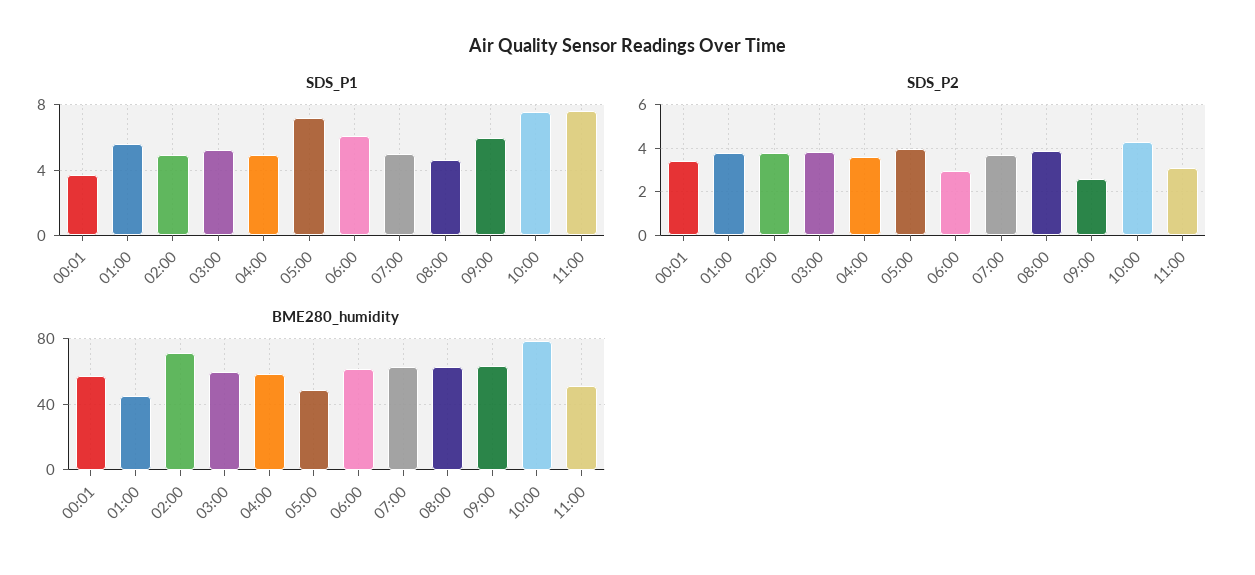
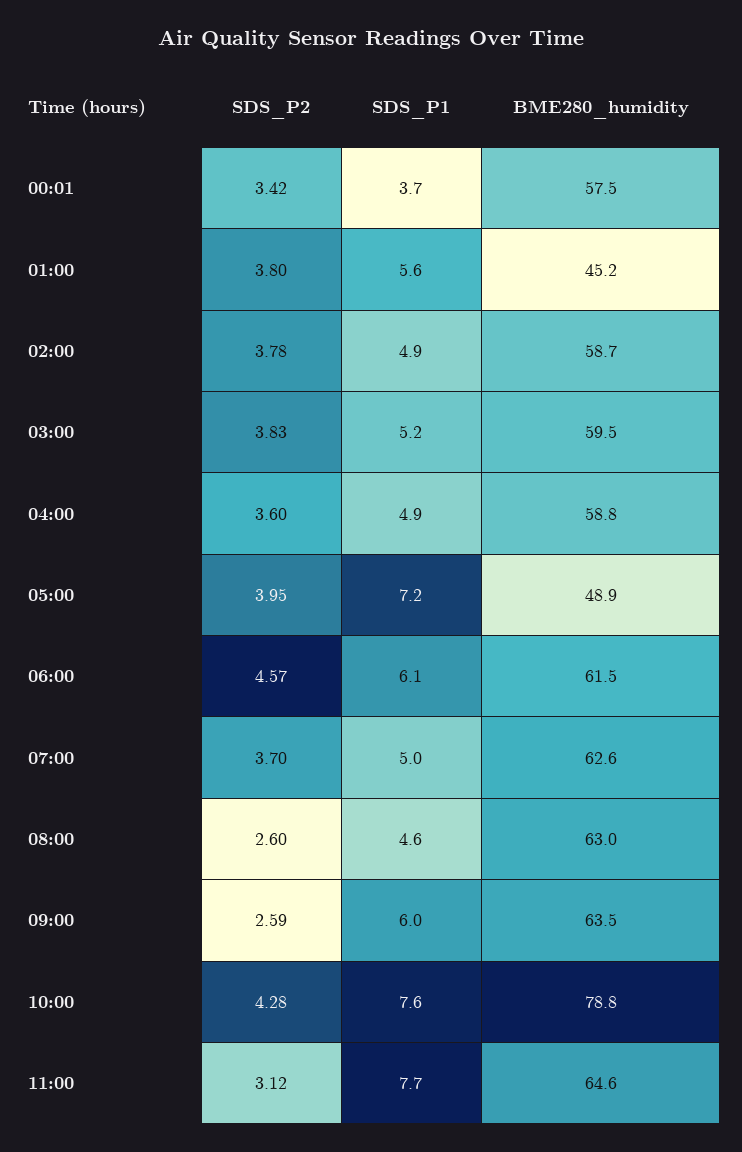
SDS_P2, 06:00: 3 -> 4.57
SDS_P2, 08:00: 4 -> 2.6
BME280_humidity, 02:00: 70 -> 58.7
BME280_humidity, 11:00: 50 -> 64.6

